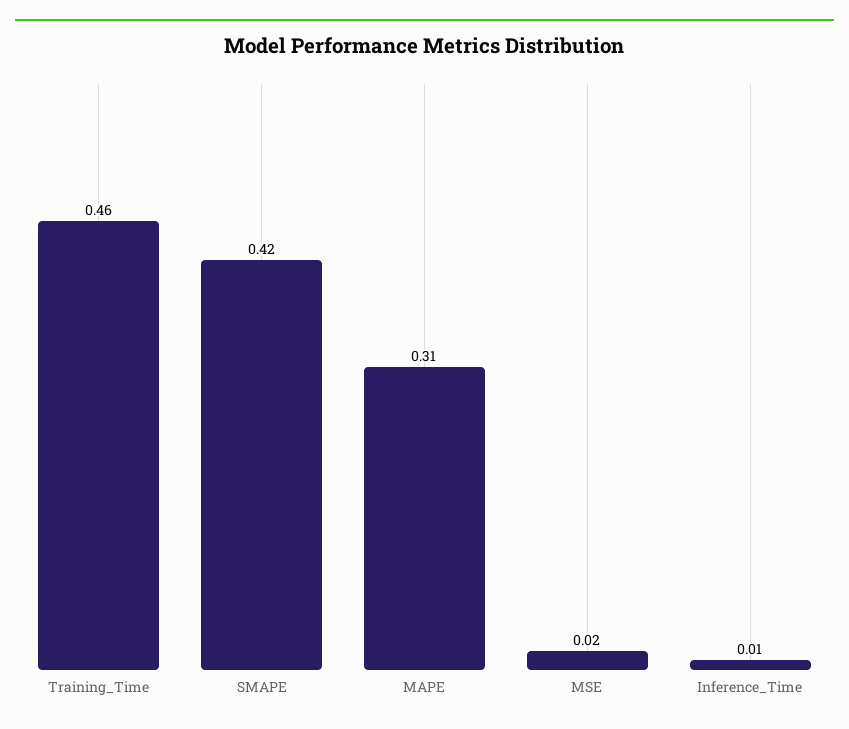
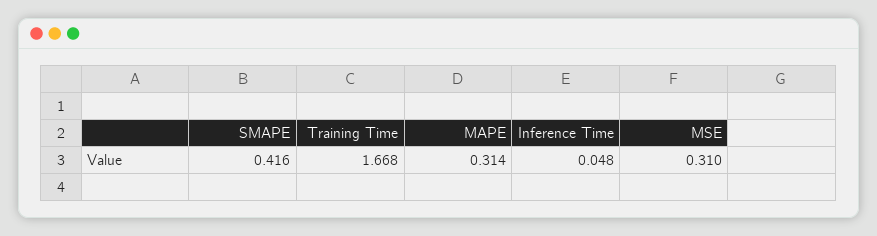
Training_Time: 0.46 -> 1.668
MSE: 0.02 -> 0.31
Inference_Time: 0.01 -> 0.048

